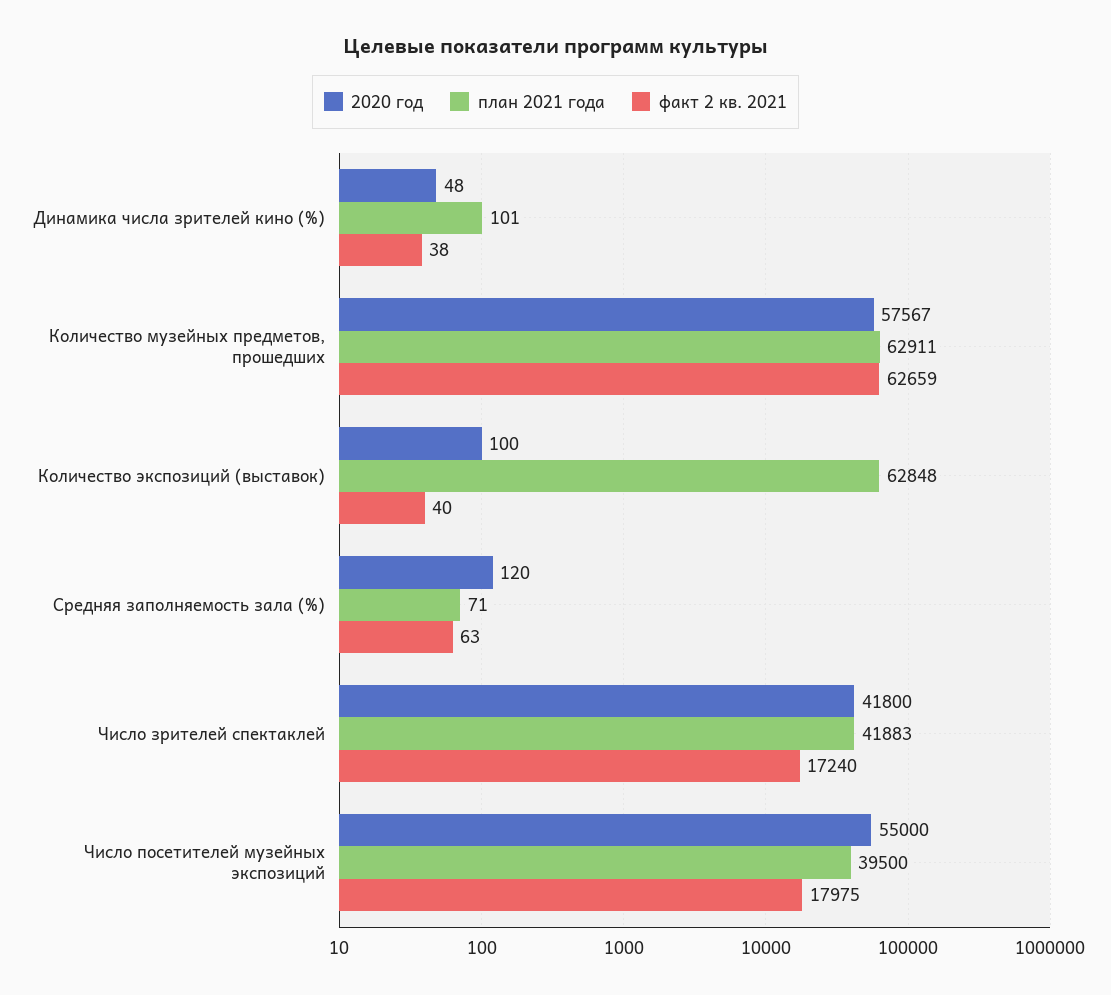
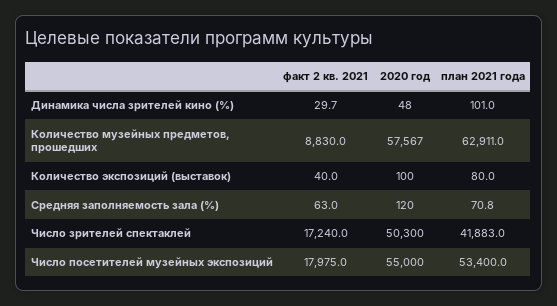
факт 2 кв. 2021, Динамика числа зрителей кино (%): 38 -> 29.7
факт 2 кв. 2021, Количество музейных предметов, прошедших: 62659 -> 8830
план 2021 года, Количество экспозиций (выставок): 62848 -> 80
2020 год, Число зрителей спектаклей: 41800 -> 50300
план 2021 года, Число посетителей музейных экспозиций: 39500 -> 53400

